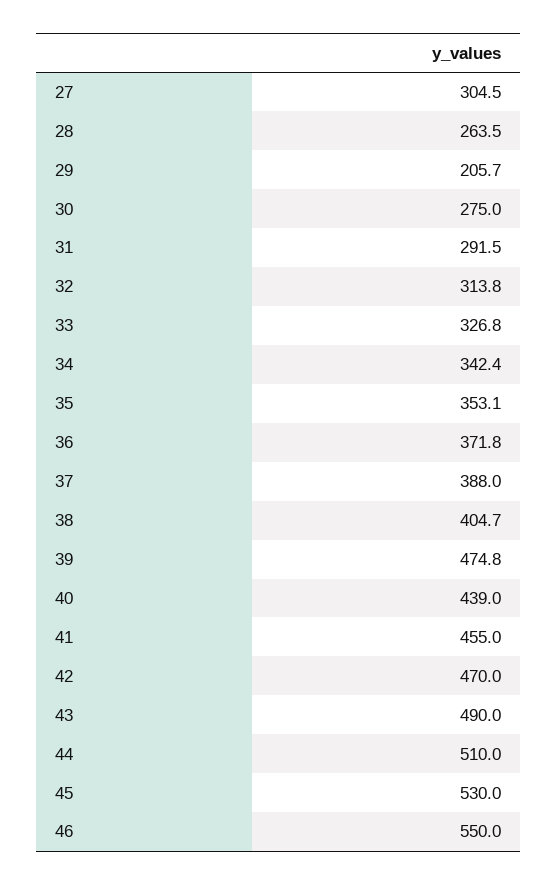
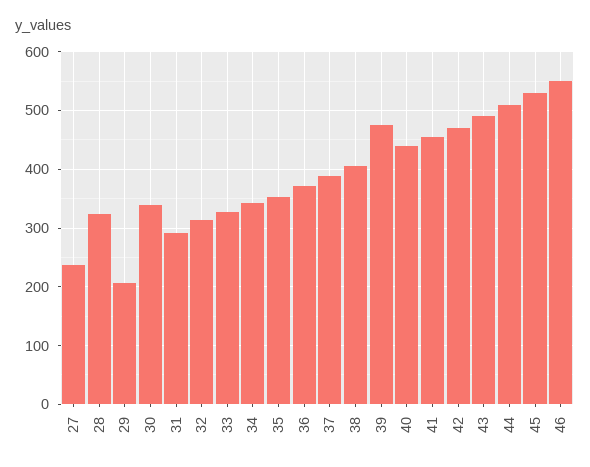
27: 304.5 -> 240
28: 263.5 -> 320
30: 275 -> 340

